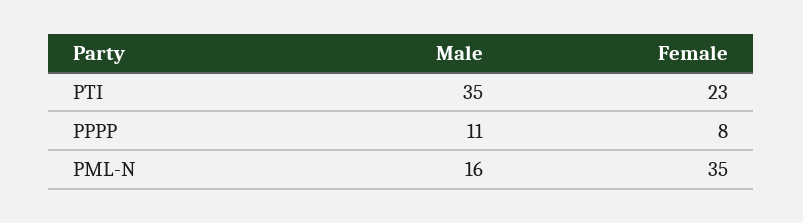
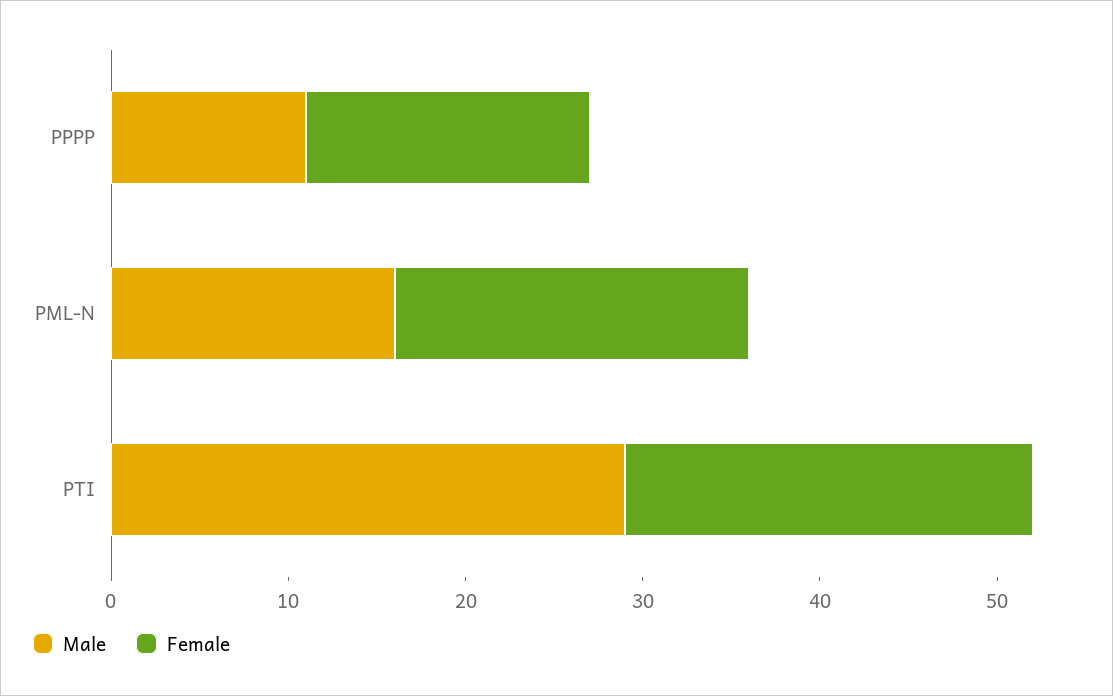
Male, PTI: 35 -> 29
Female, PPPP: 8 -> 16
Female, PML-N: 35 -> 20

